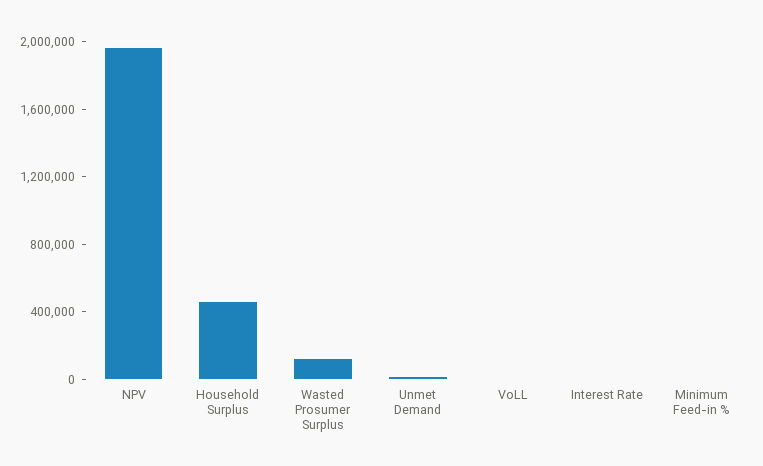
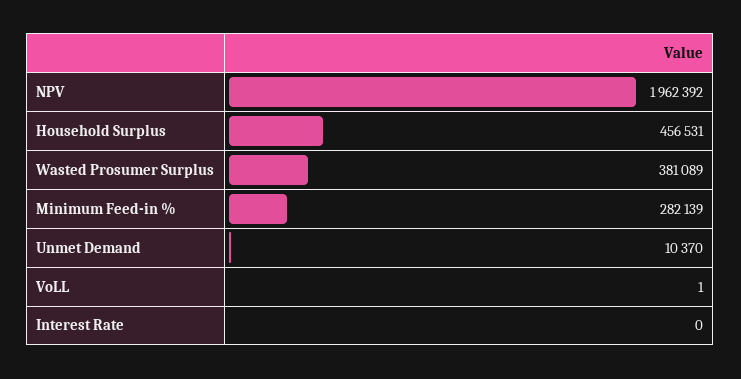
Wasted Prosumer Surplus: 100000 -> 381089
Minimum Feed-in %: 0 -> 282139

